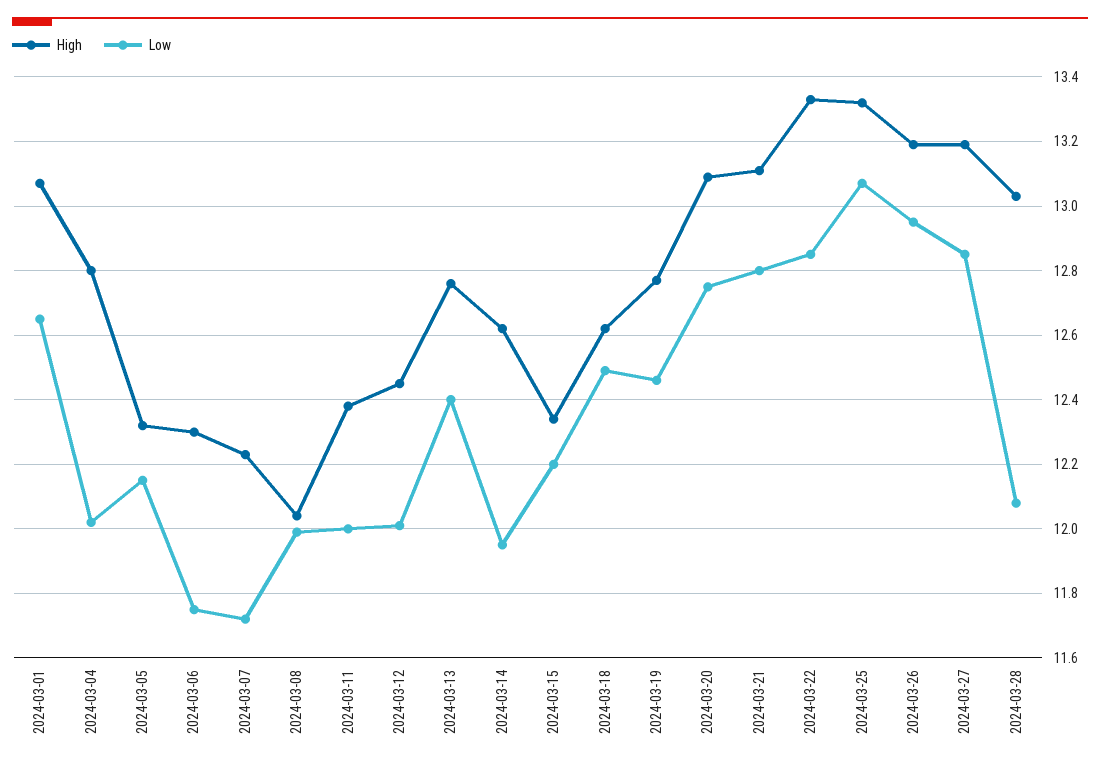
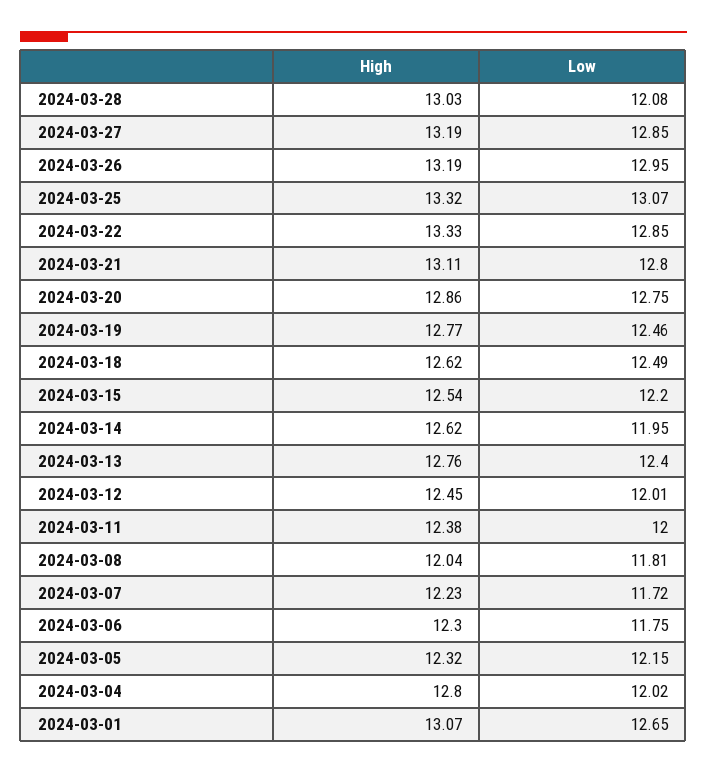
Low, 2024-03-08: 12 -> 11.81
High, 2024-03-15: 12.35 -> 12.54
High, 2024-03-20: 13.1 -> 12.86

